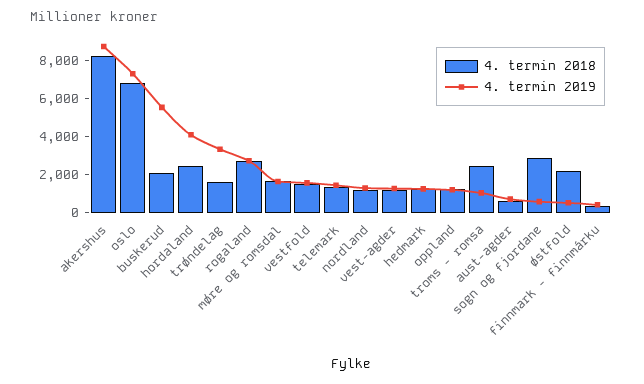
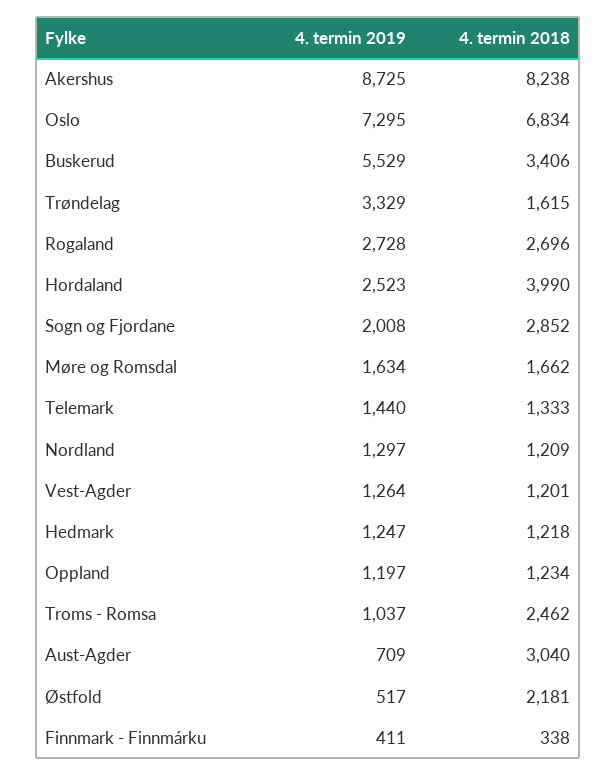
4. termin 2018, buskerud: 2000 -> 3406
4. termin 2018, hordaland: 2500 -> 3990
4. termin 2019, hordaland: 4000 -> 2523
4. termin 2018, vestfold: 1500 -> none
4. termin 2019, vestfold: 1500 -> none
4. termin 2018, aust-agder: 500 -> 3040
4. termin 2019, sogn og fjordane: 500 -> 2008

